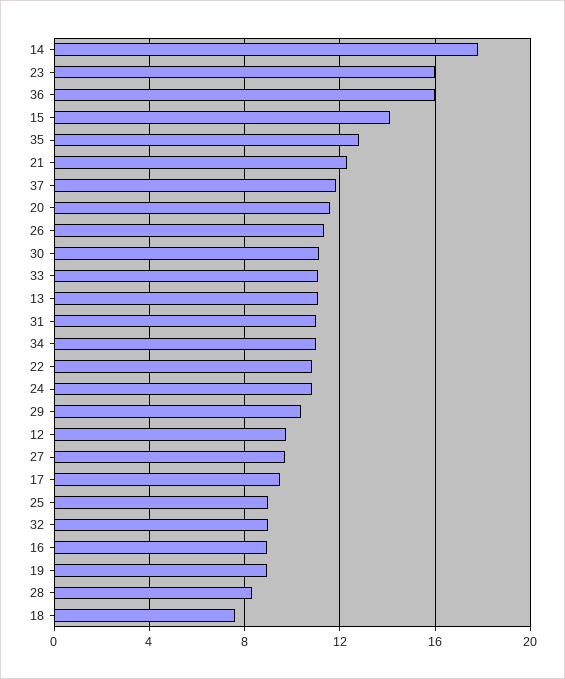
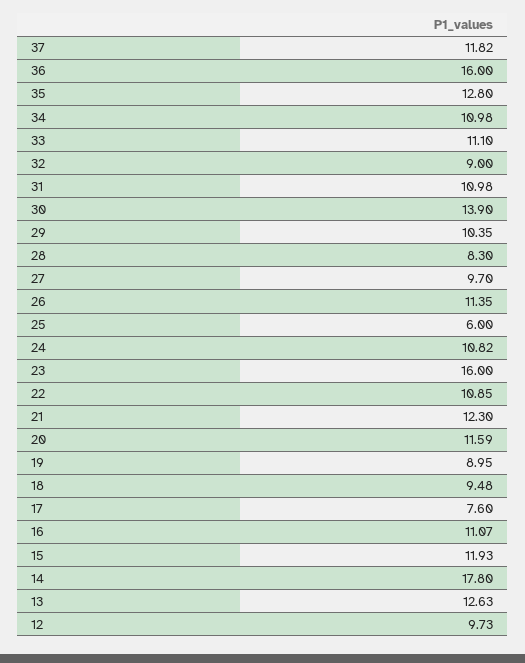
15: 14 -> 11.93
30: 11 -> 13.9
13: 11 -> 12.63
17: 9.5 -> 7.6
25: 9 -> 6
16: 9 -> 11.07
18: 7.5 -> 9.48

